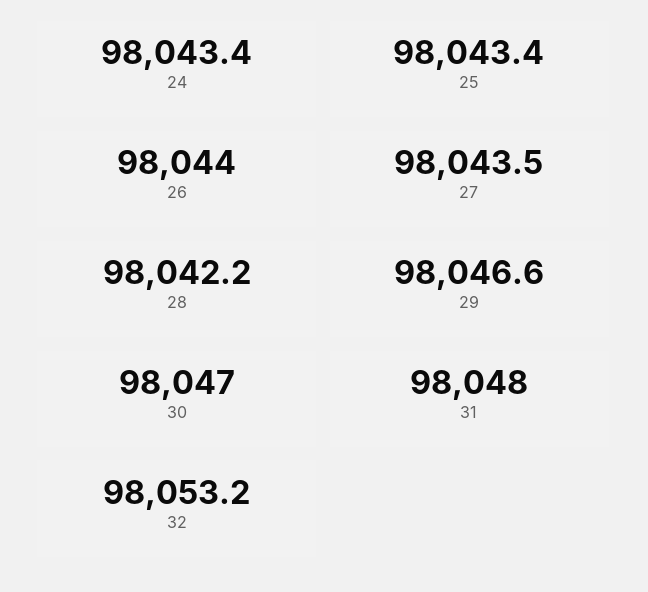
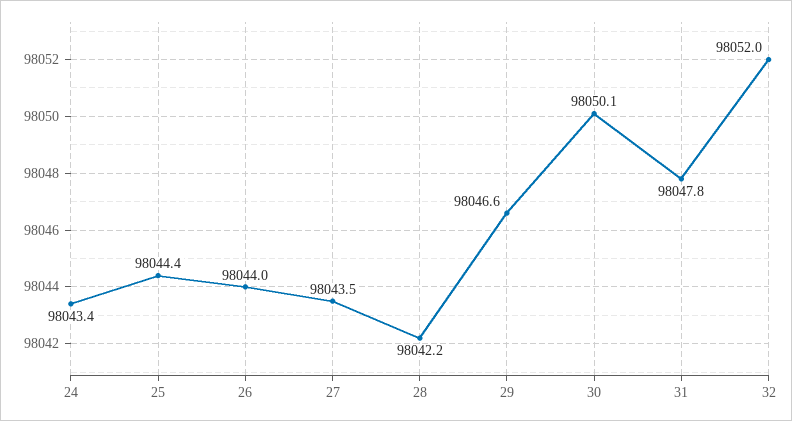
25: 98043.4 -> 98044.4
30: 98047 -> 98050.1
31: 98048 -> 98047.8
32: 98053.2 -> 98052

